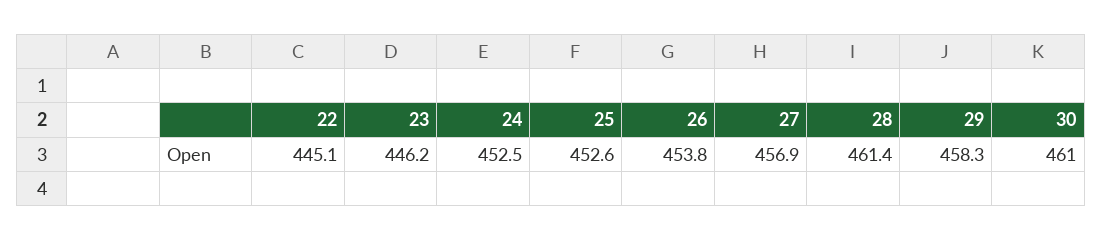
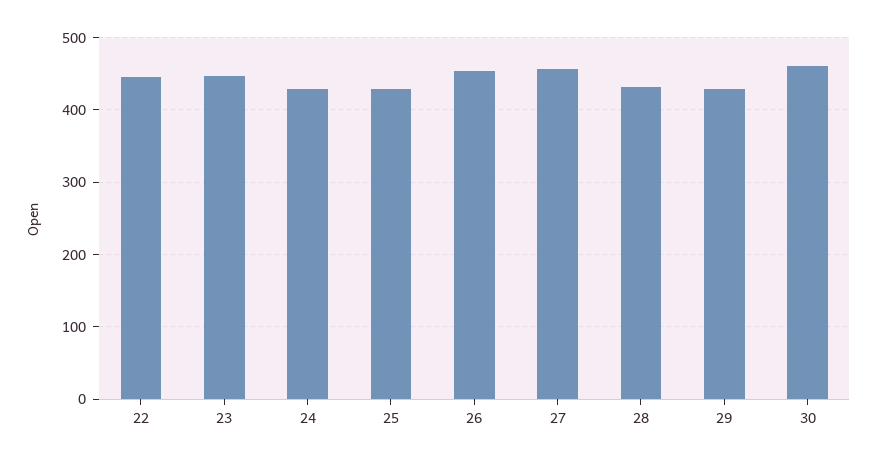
24: 452.5 -> 430
25: 452.6 -> 430
28: 461.4 -> 430
29: 458.3 -> 430

